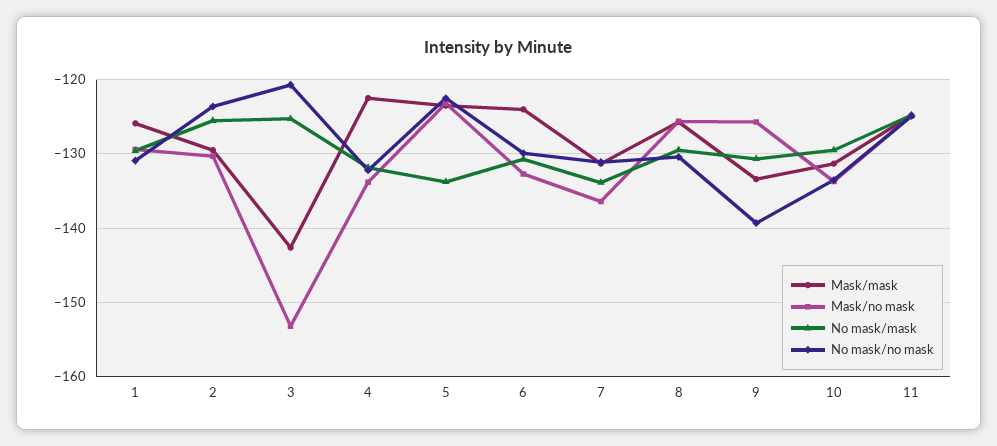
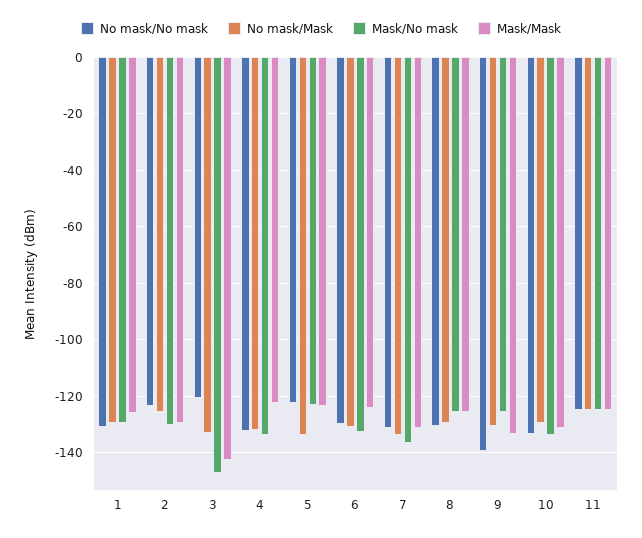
Mask/no mask, 3: -153 -> -147.5
No mask/mask, 3: -125 -> -132.5

